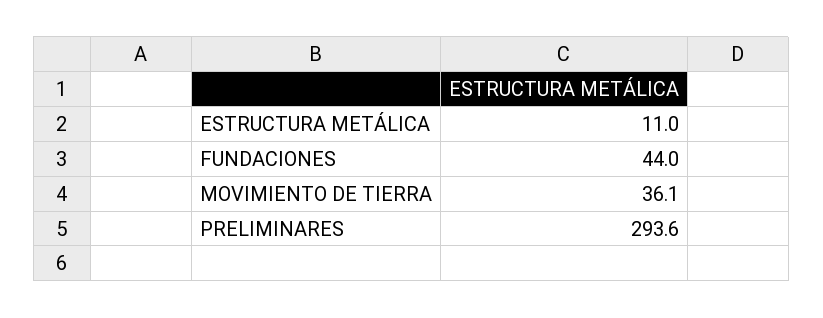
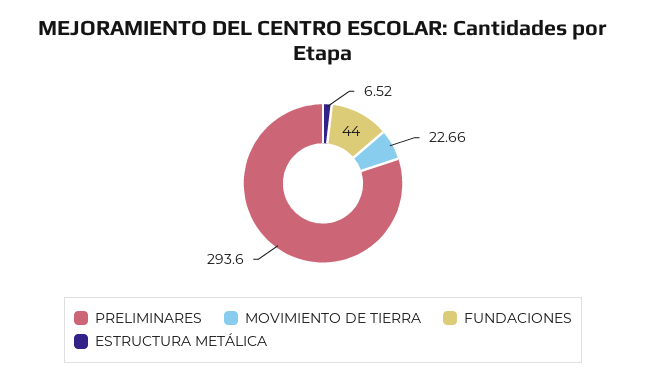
ESTRUCTURA METÁLICA: 11 -> 6.52
MOVIMIENTO DE TIERRA: 36.1 -> 22.66

